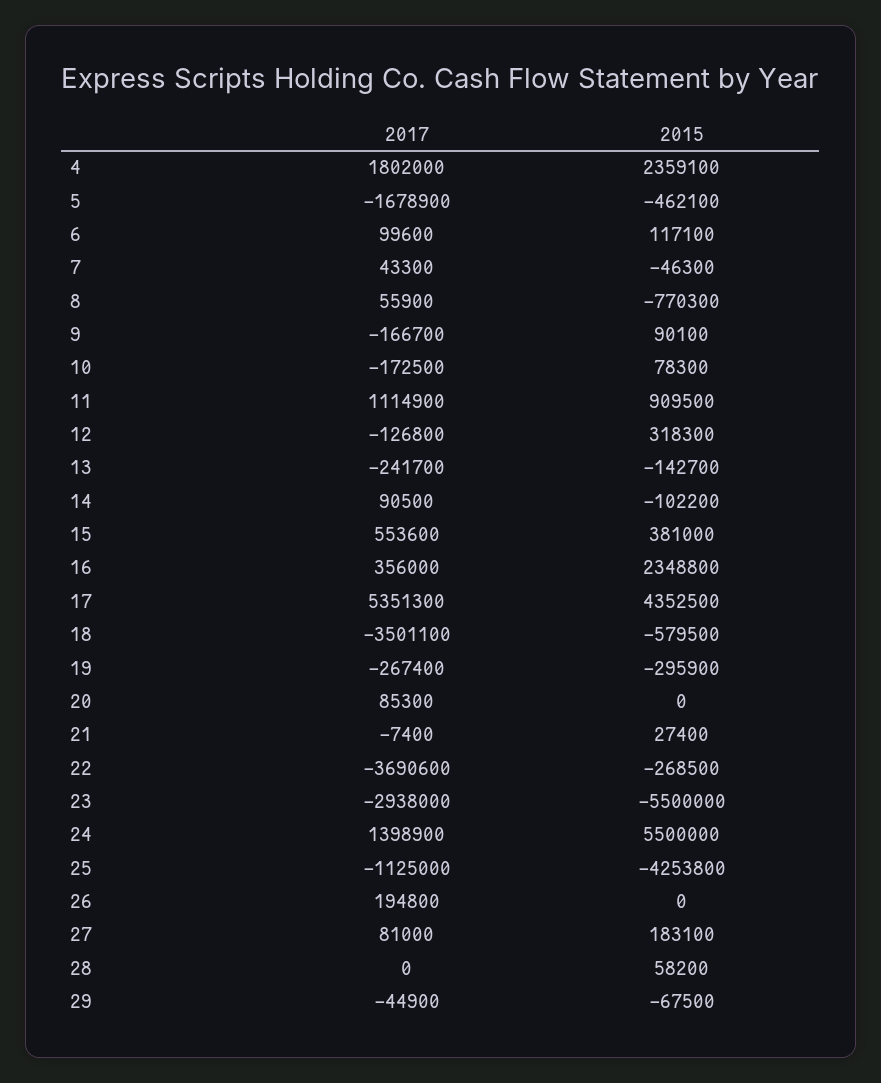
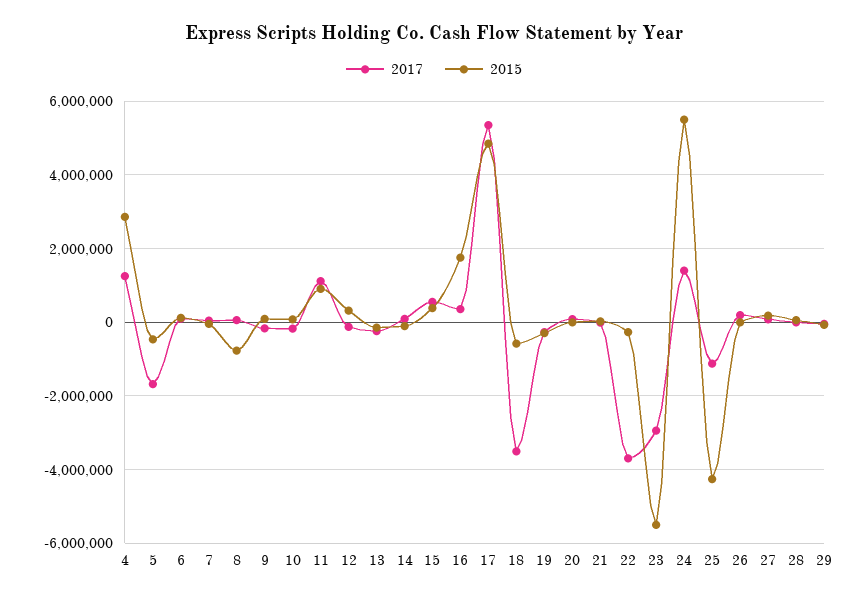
2017, 4: 1802000 -> 1200000
2015, 4: 2359100 -> 2800000
2015, 16: 2348800 -> 1800000
2015, 17: 4352500 -> 4800000

